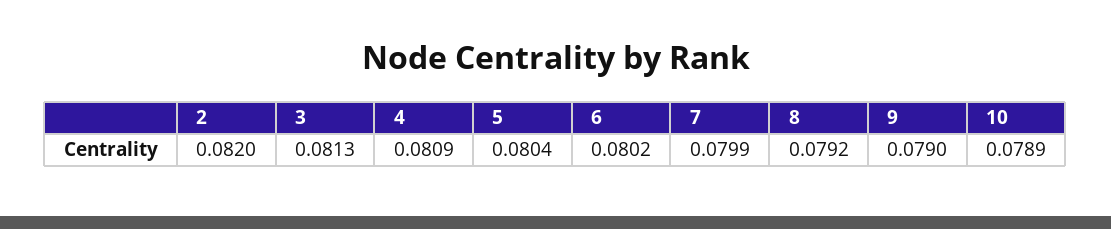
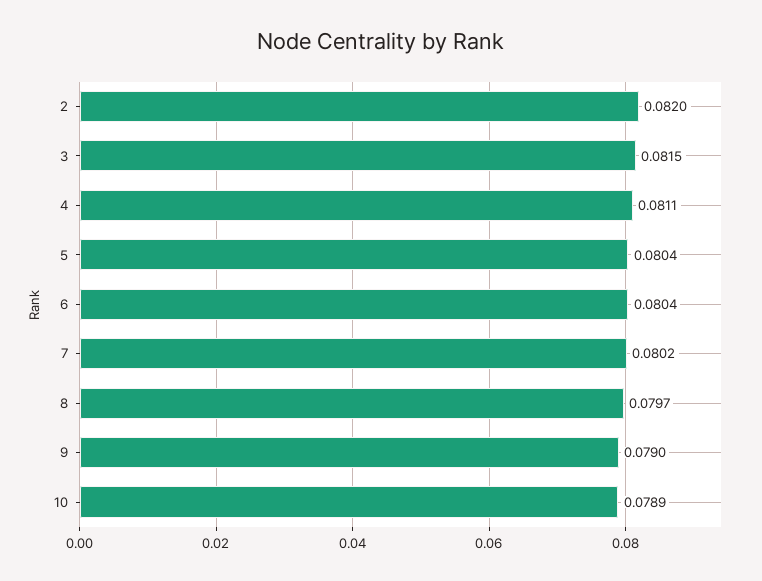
3: 0.0813 -> 0.0815
4: 0.0809 -> 0.0811
6: 0.0802 -> 0.0804
7: 0.0799 -> 0.0802
8: 0.0792 -> 0.0797

